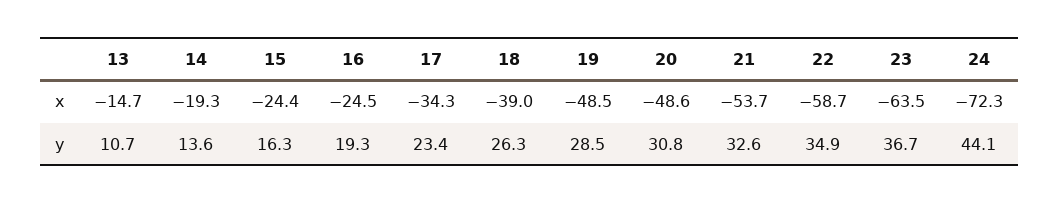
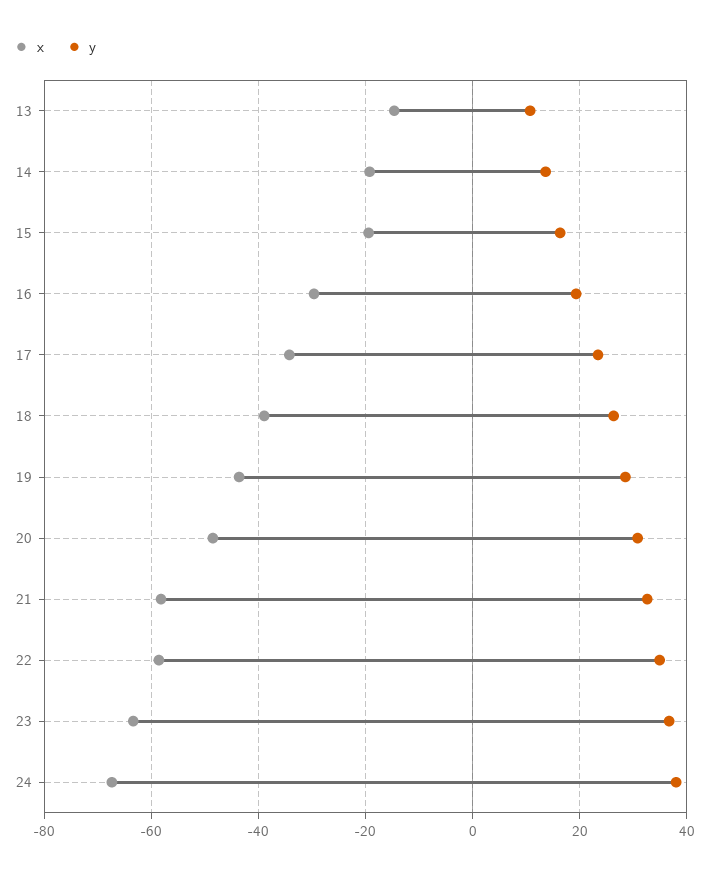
x, 15: -24.4 -> -20
x, 16: -24.5 -> -30
x, 19: -48.5 -> -44
x, 21: -53.7 -> -58
x, 24: -72.3 -> -68
y, 24: 44.1 -> 38

